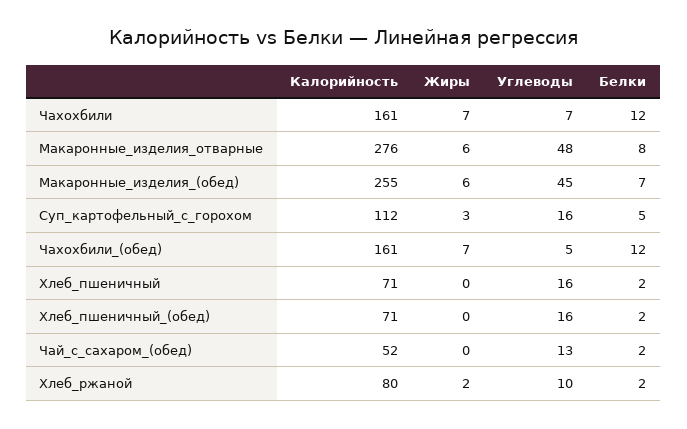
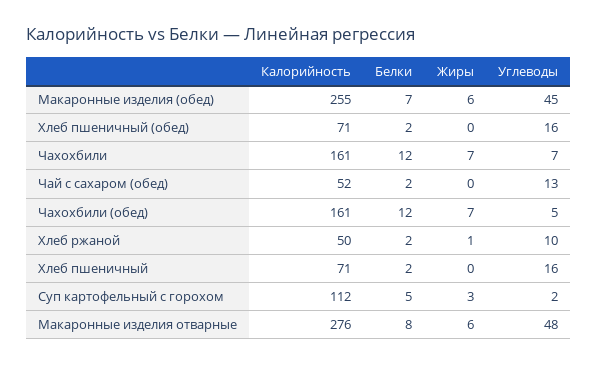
Углеводы, Суп_картофельный_с_горохом: 16 -> 2
Калорийность, Хлеб_ржаной: 80 -> 50
Жиры, Хлеб_ржаной: 2 -> 1

